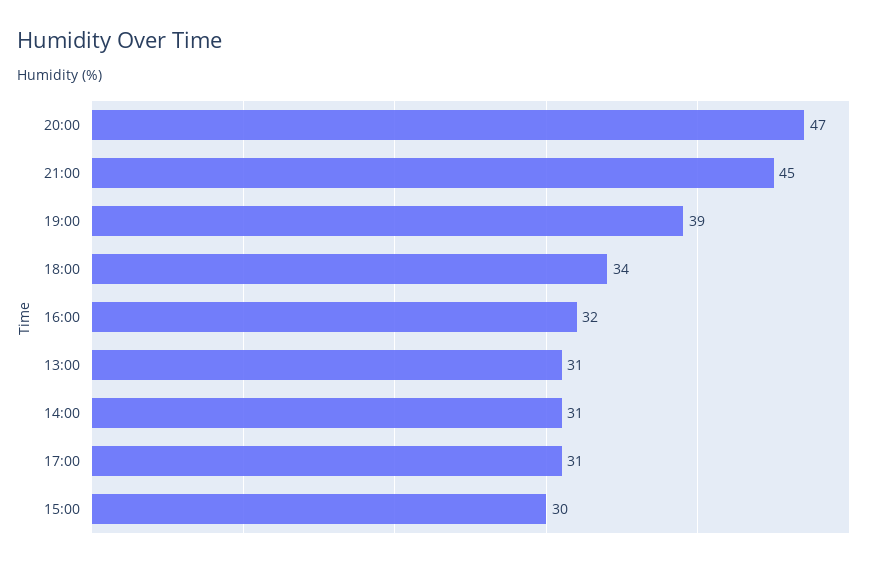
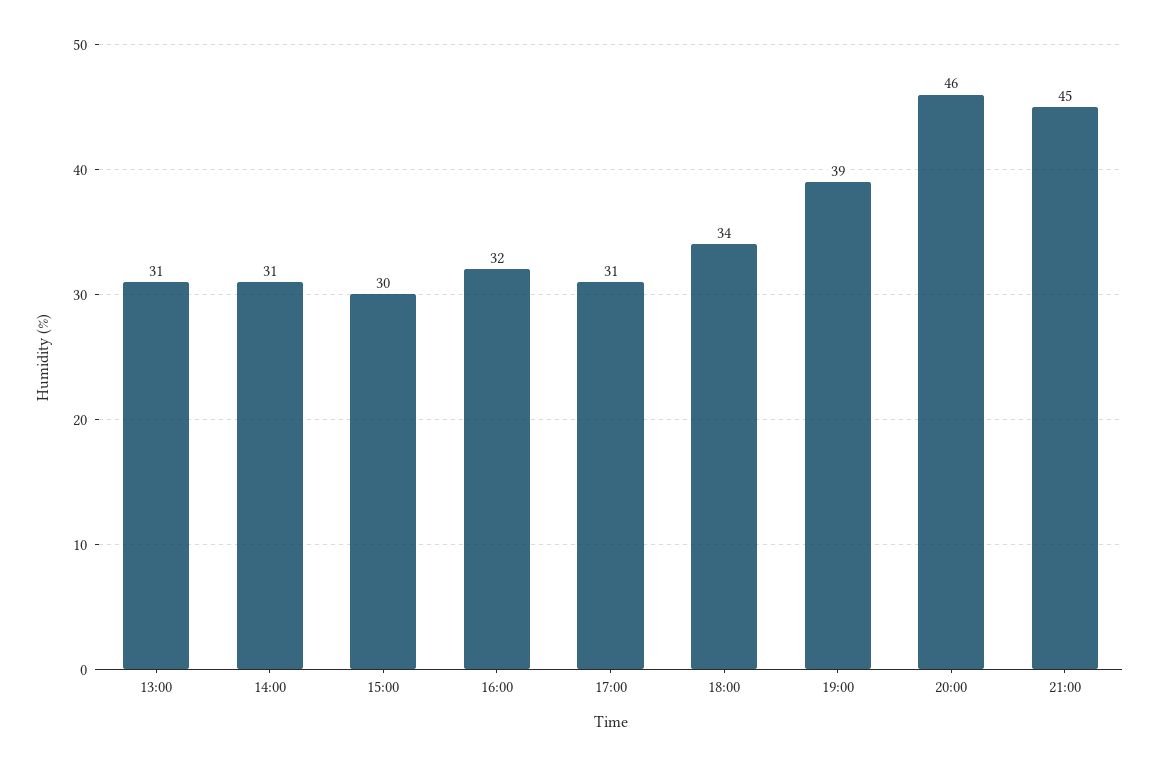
20:00: 47 -> 46

